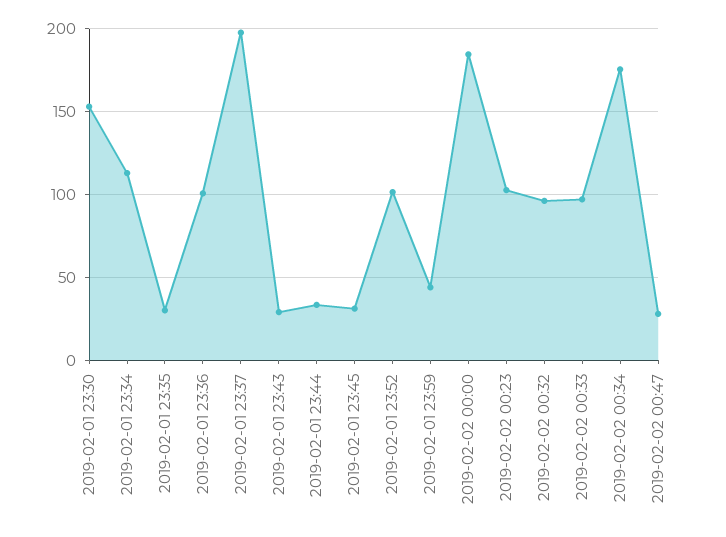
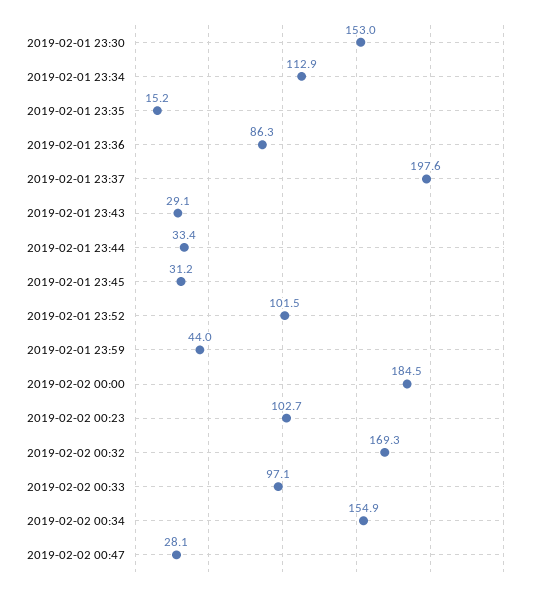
2019-02-01 23:35: 30 -> 15.2
2019-02-01 23:36: 100 -> 86.3
2019-02-02 00:32: 95 -> 169.3
2019-02-02 00:34: 175 -> 154.9

